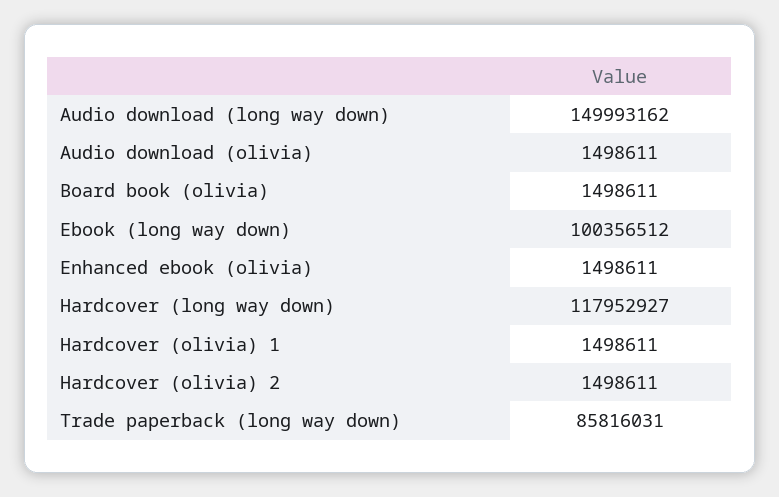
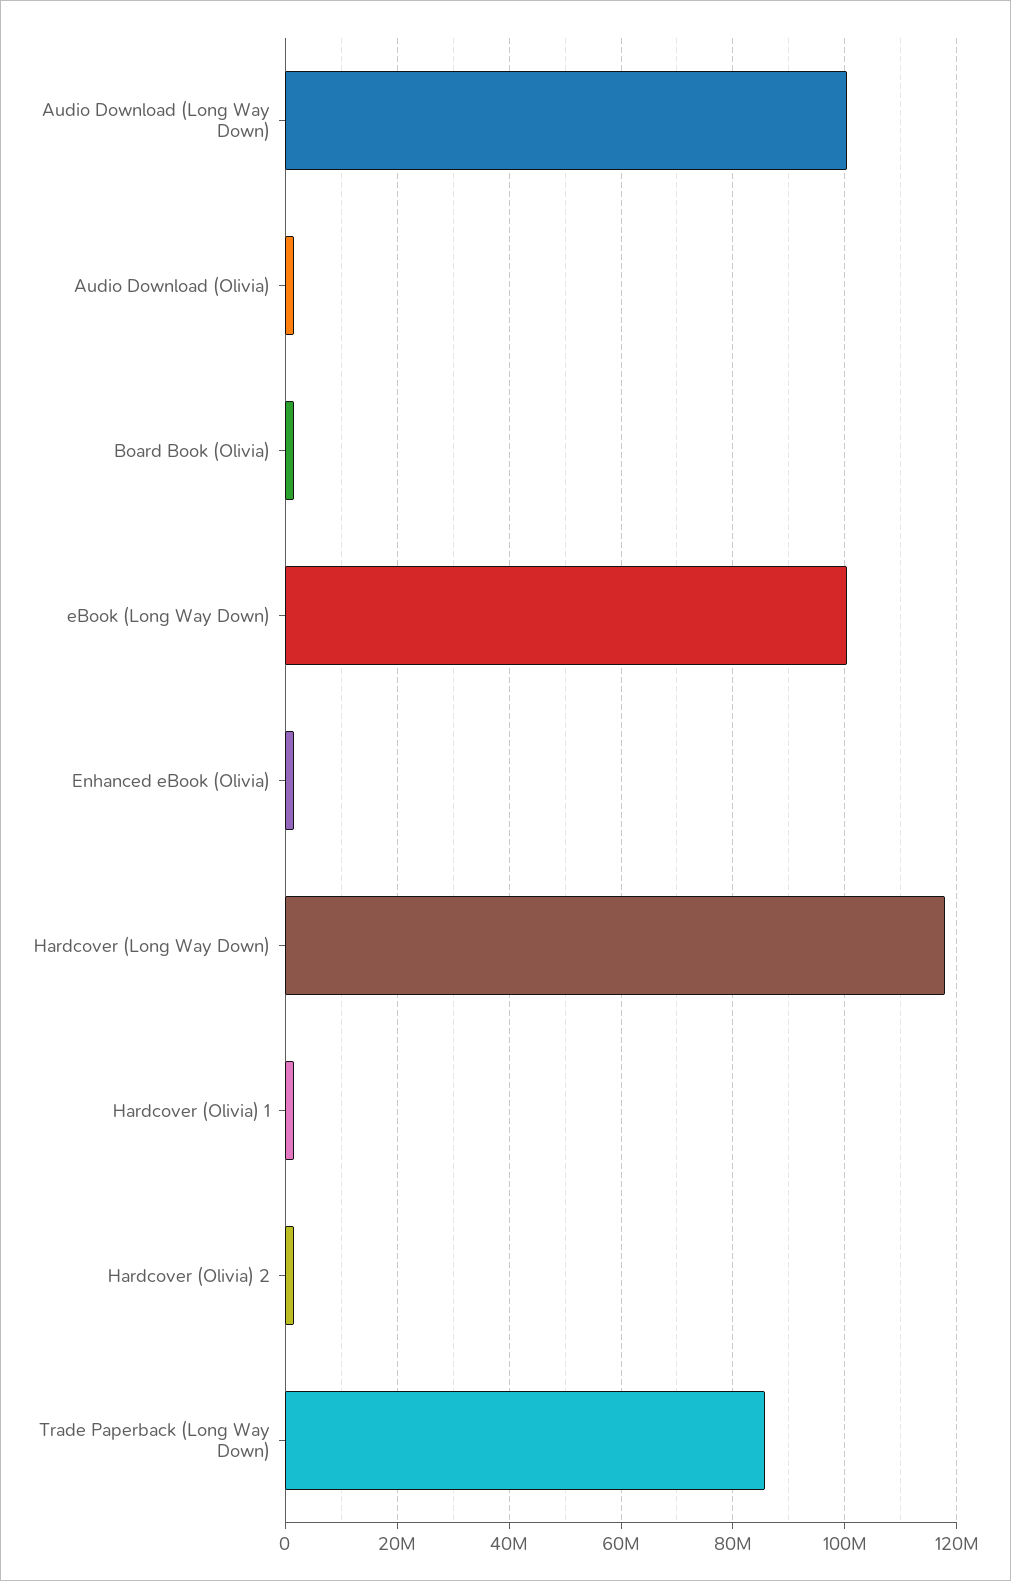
Audio download (long way down): 149993162 -> 100000000

